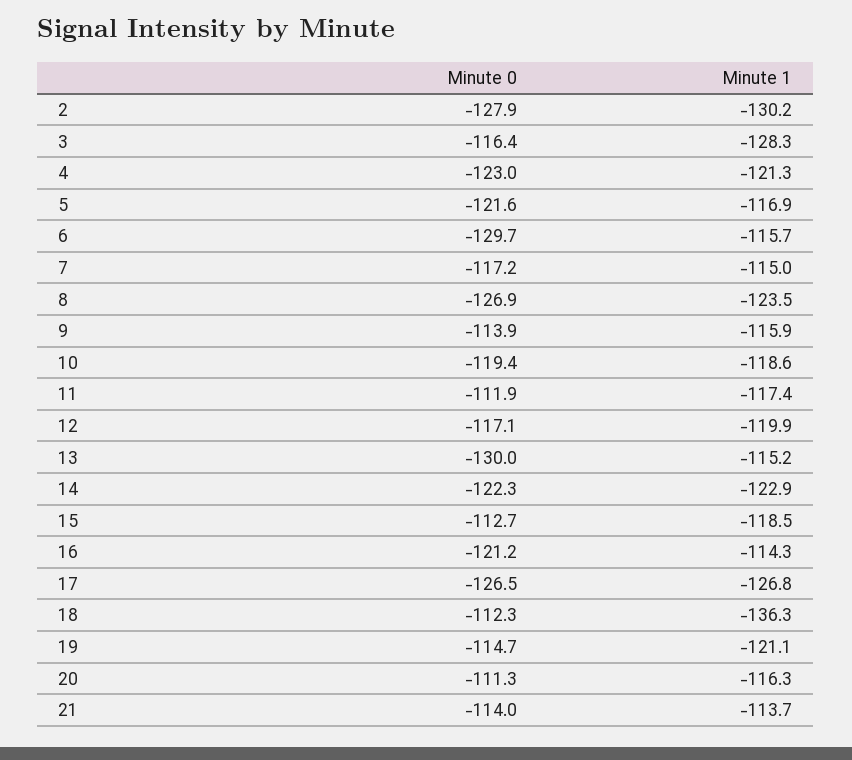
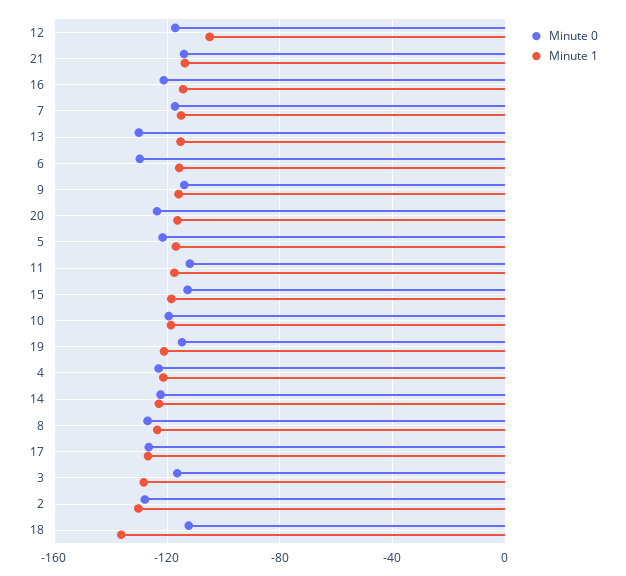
Minute 1, 12: -119.9 -> -105
Minute 0, 20: -111.3 -> -125

